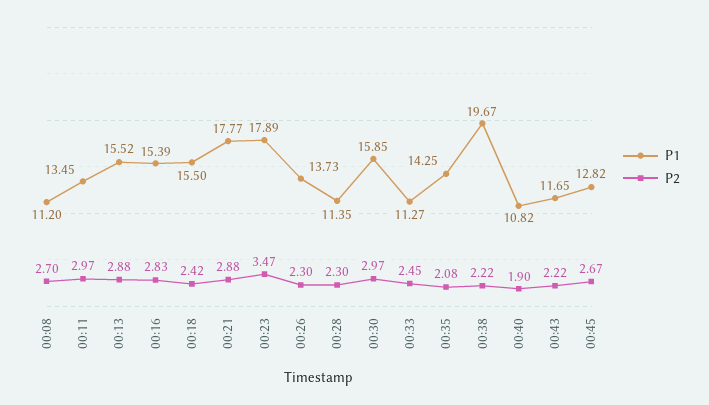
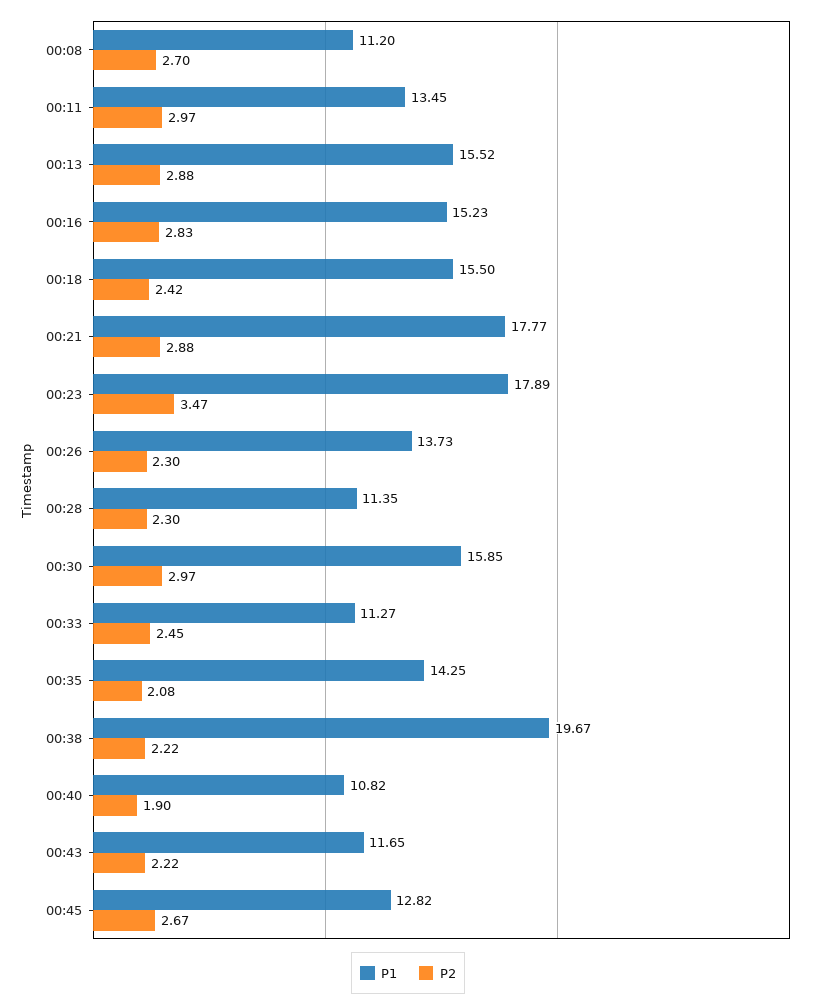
P1, 00:16: 15.39 -> 15.23

